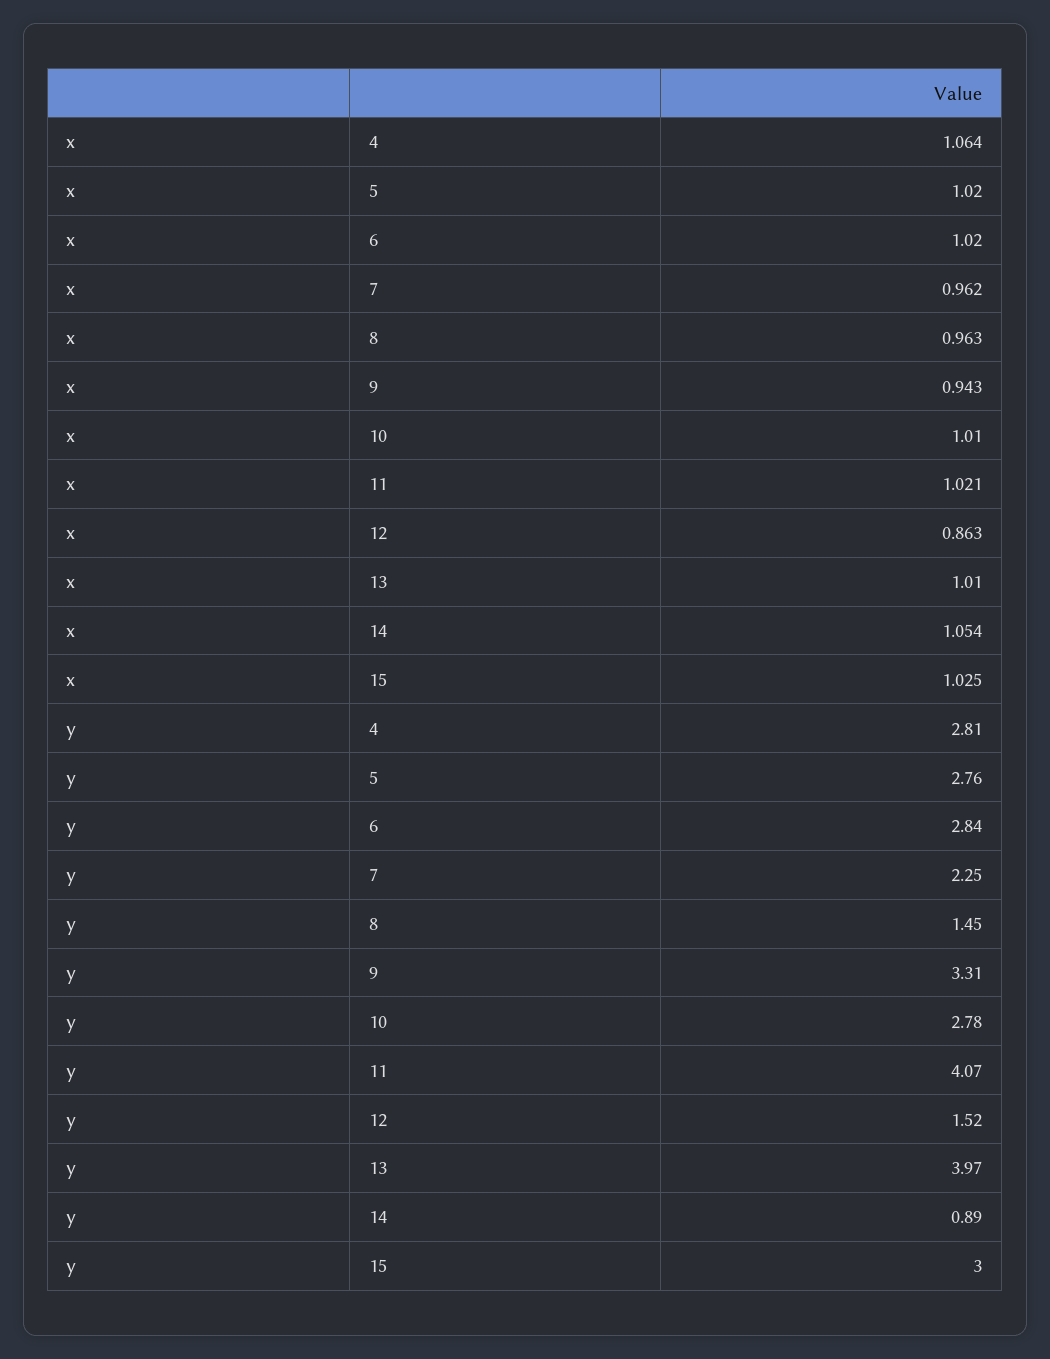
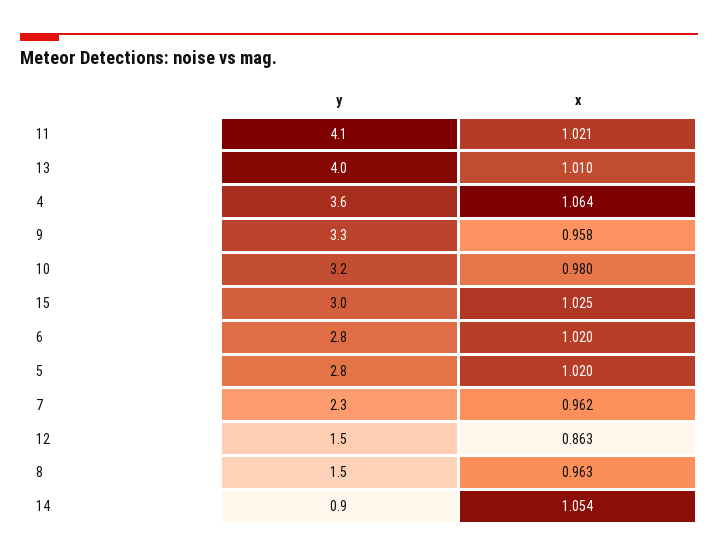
x, 9: 0.943 -> 0.958
x, 10: 1.01 -> 0.98
y, 4: 2.81 -> 3.6
y, 10: 2.78 -> 3.2

